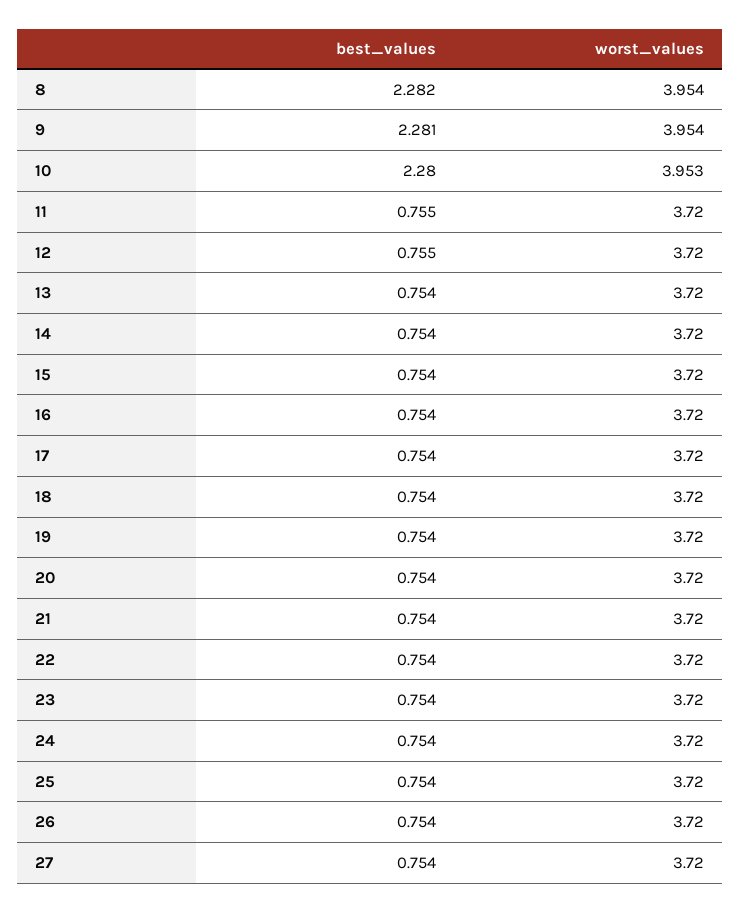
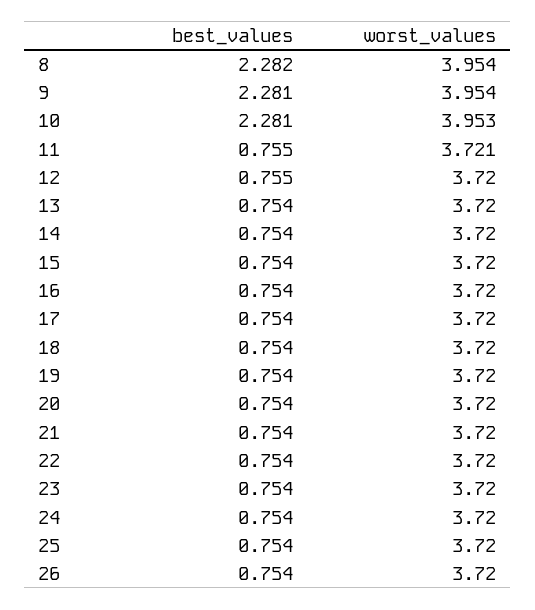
best_values, 10: 2.28 -> 2.281
worst_values, 11: 3.72 -> 3.721
best_values, 27: 0.754 -> none
worst_values, 27: 3.72 -> none

